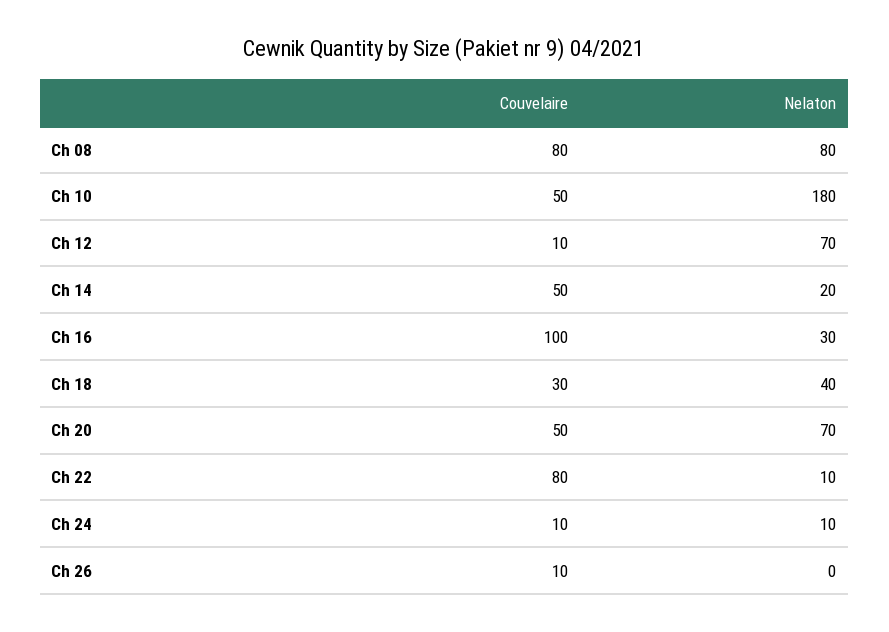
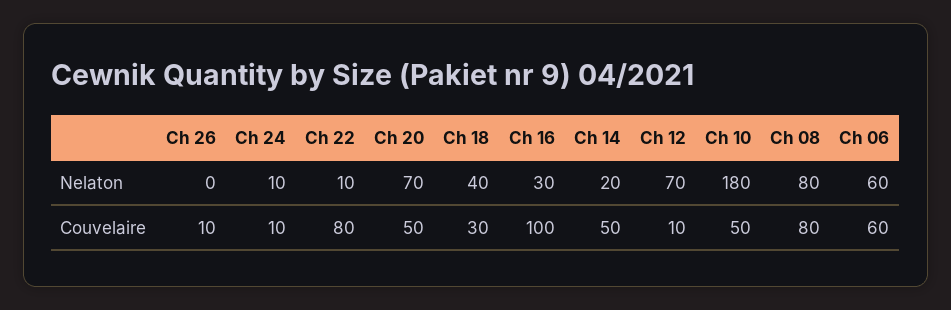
Nelaton, Ch 06: none -> 60
Couvelaire, Ch 06: none -> 60

